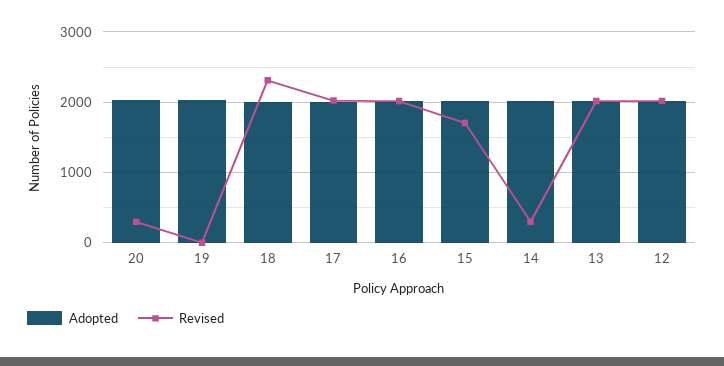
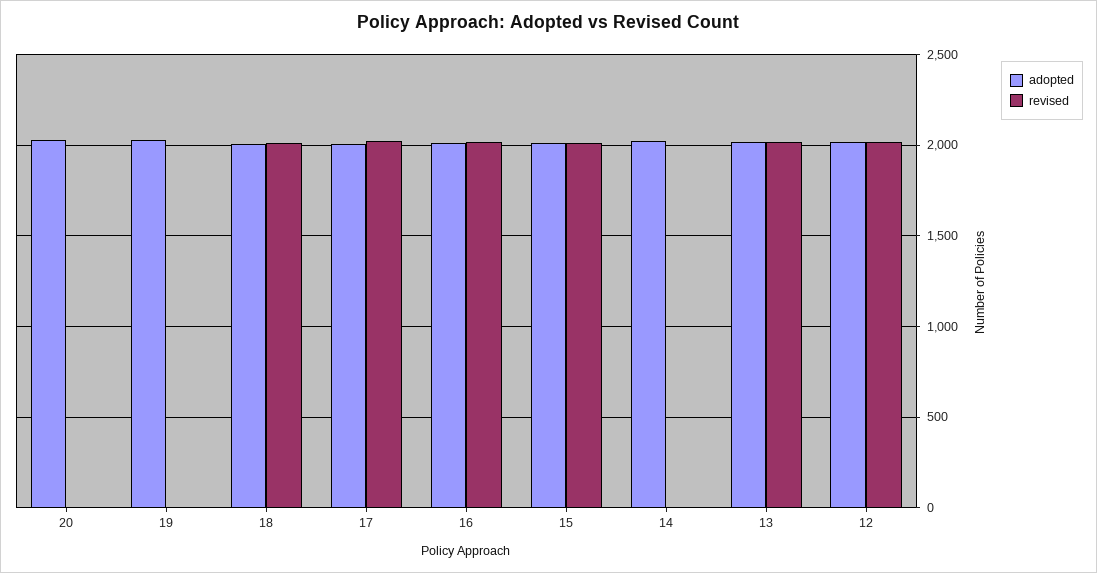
Revised, 20: 300 -> 0
Revised, 18: 2300 -> 2000
Revised, 15: 1700 -> 2000
Revised, 14: 300 -> 0

